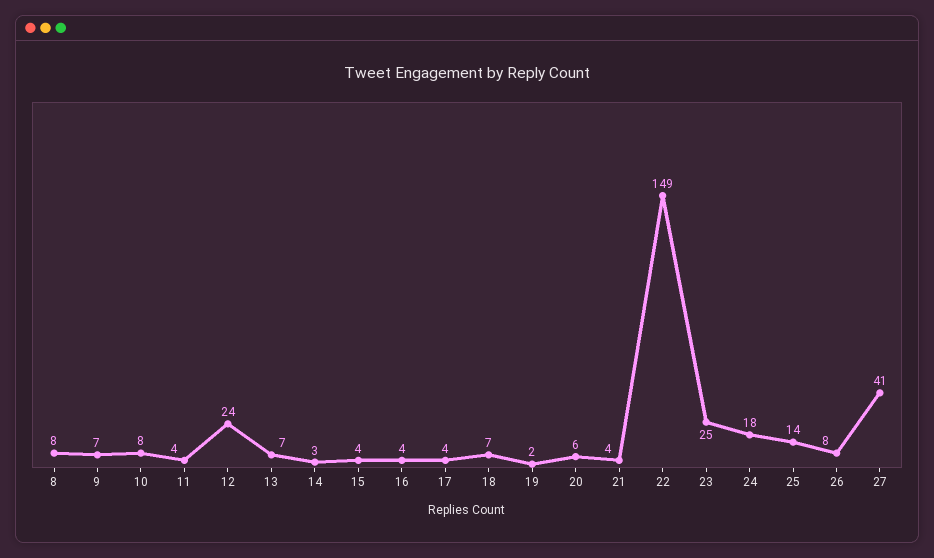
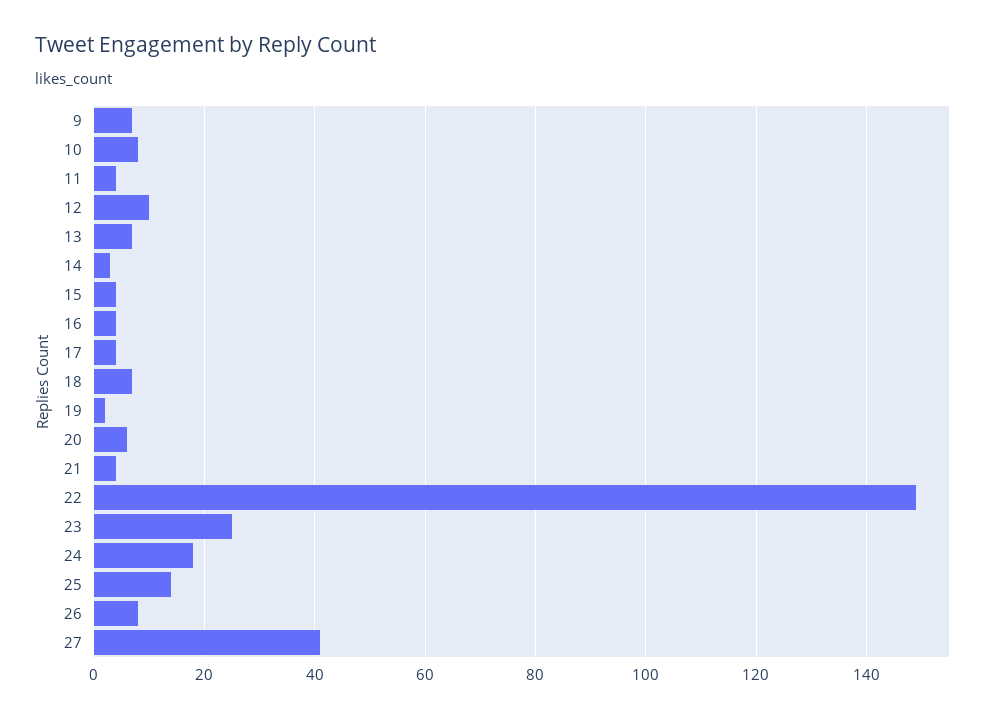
8: 8 -> none
12: 24 -> 10

